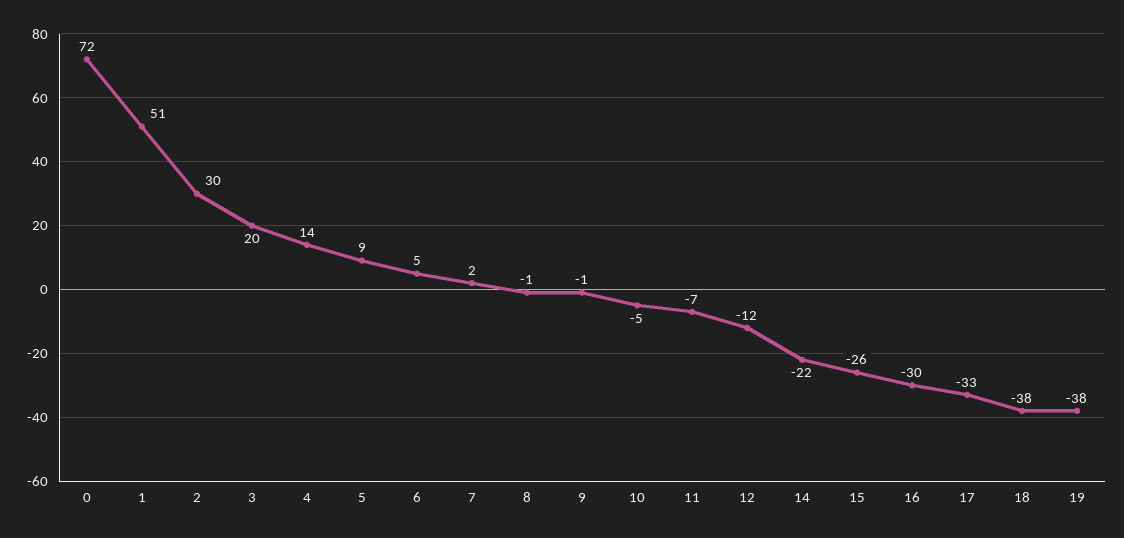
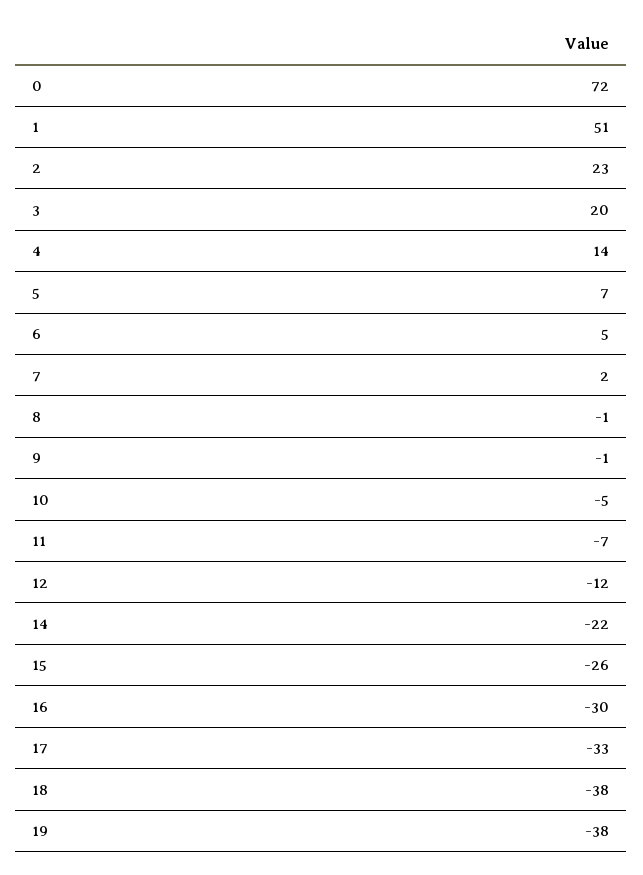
2: 30 -> 23
5: 9 -> 7

